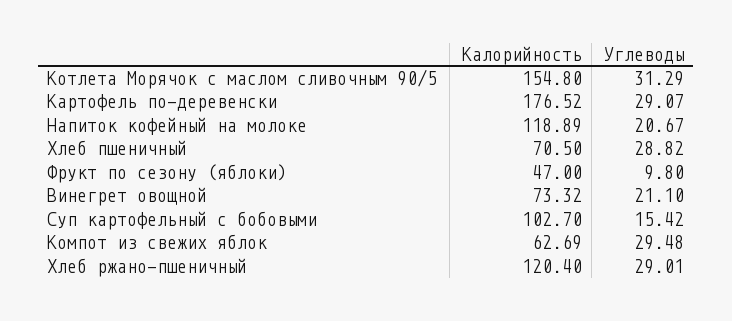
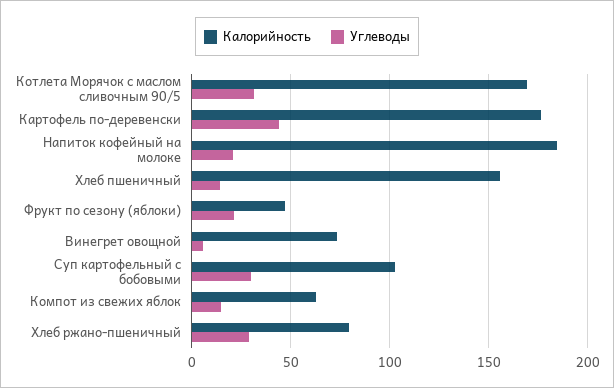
Калорийность, Котлета Морячок с маслом сливочным 90/5: 154.8 -> 170
Углеводы, Картофель по-деревенски: 29.07 -> 45
Калорийность, Напиток кофейный на молоке: 118.89 -> 185
Калорийность, Хлеб пшеничный: 70.5 -> 155
Углеводы, Хлеб пшеничный: 28.82 -> 15
Углеводы, Фрукт по сезону (яблоки): 9.8 -> 20
Углеводы, Винегрет овощной: 21.1 -> 5
Углеводы, Суп картофельный с бобовыми: 15.42 -> 30
Углеводы, Компот из свежих яблок: 29.48 -> 15
Калорийность, Хлеб ржано-пшеничный: 120.4 -> 80

